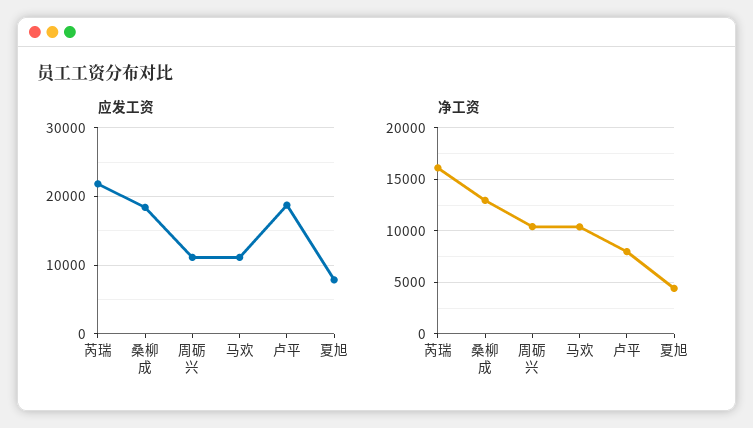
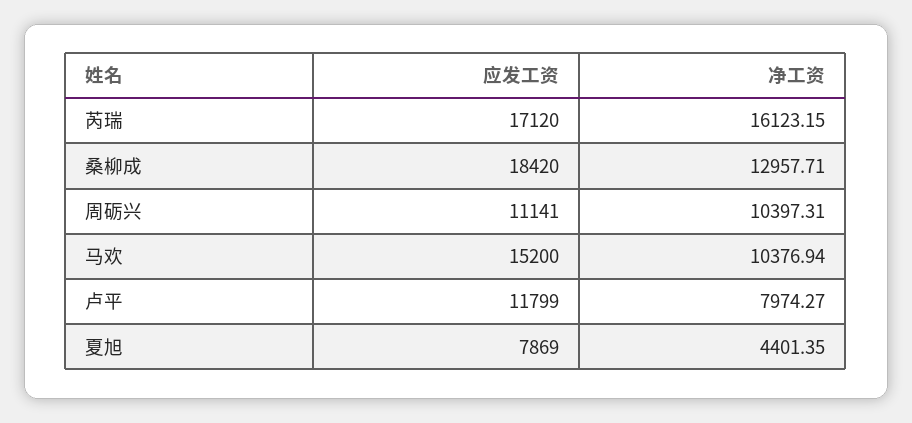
应发工资, 芮瑞: 22000 -> 17120
应发工资, 马欢: 11000 -> 15200
应发工资, 卢平: 19000 -> 11799

